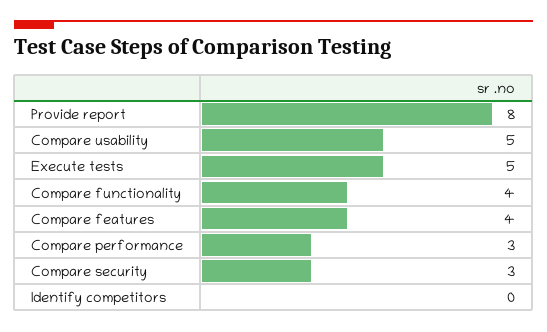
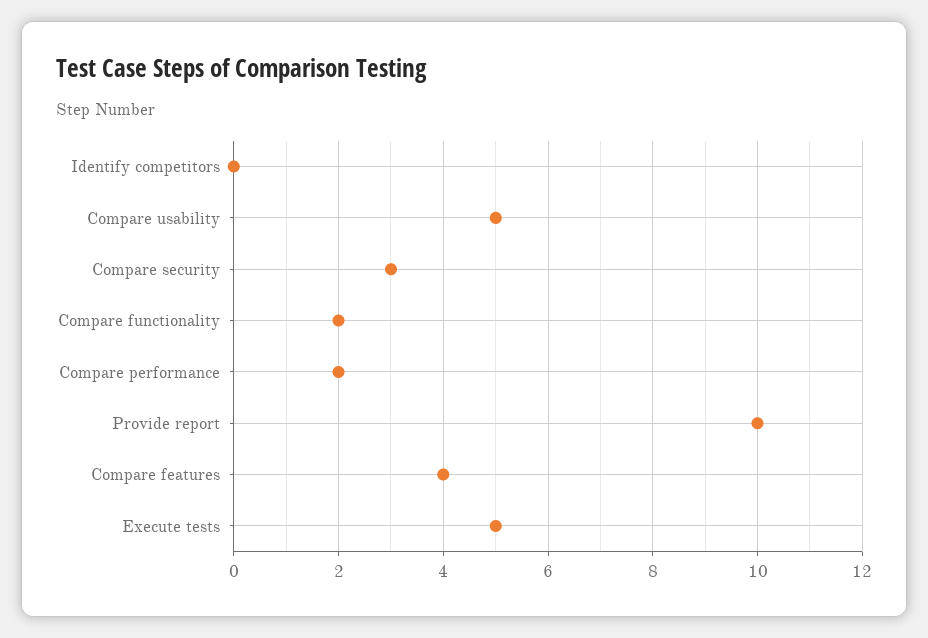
Provide report: 8 -> 10
Compare functionality: 4 -> 2
Compare performance: 3 -> 2

